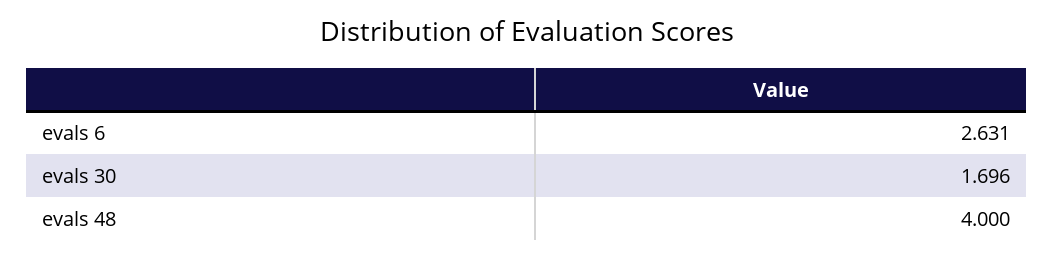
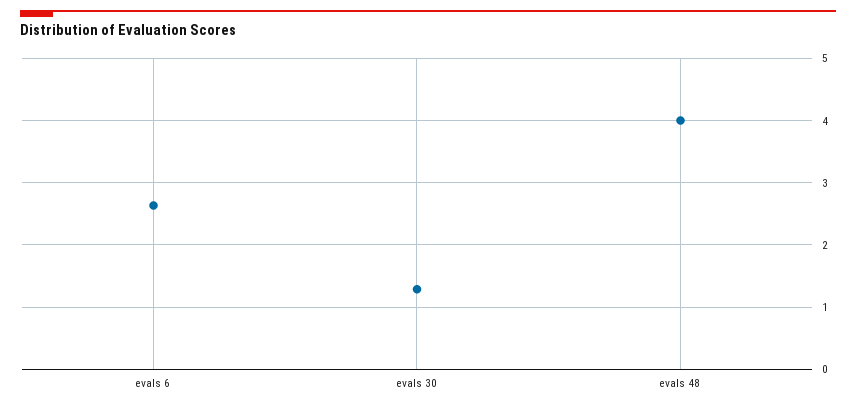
evals 30: 1.696 -> 1.3

